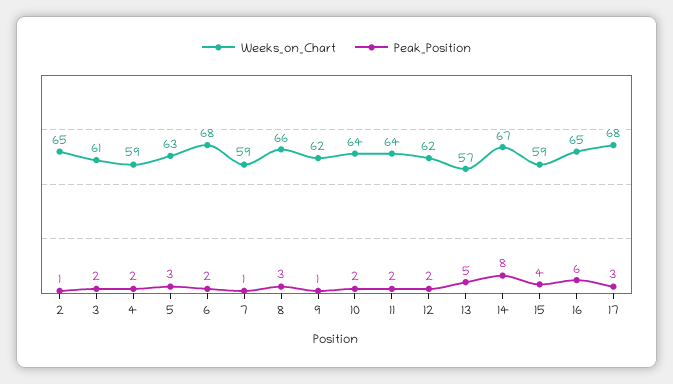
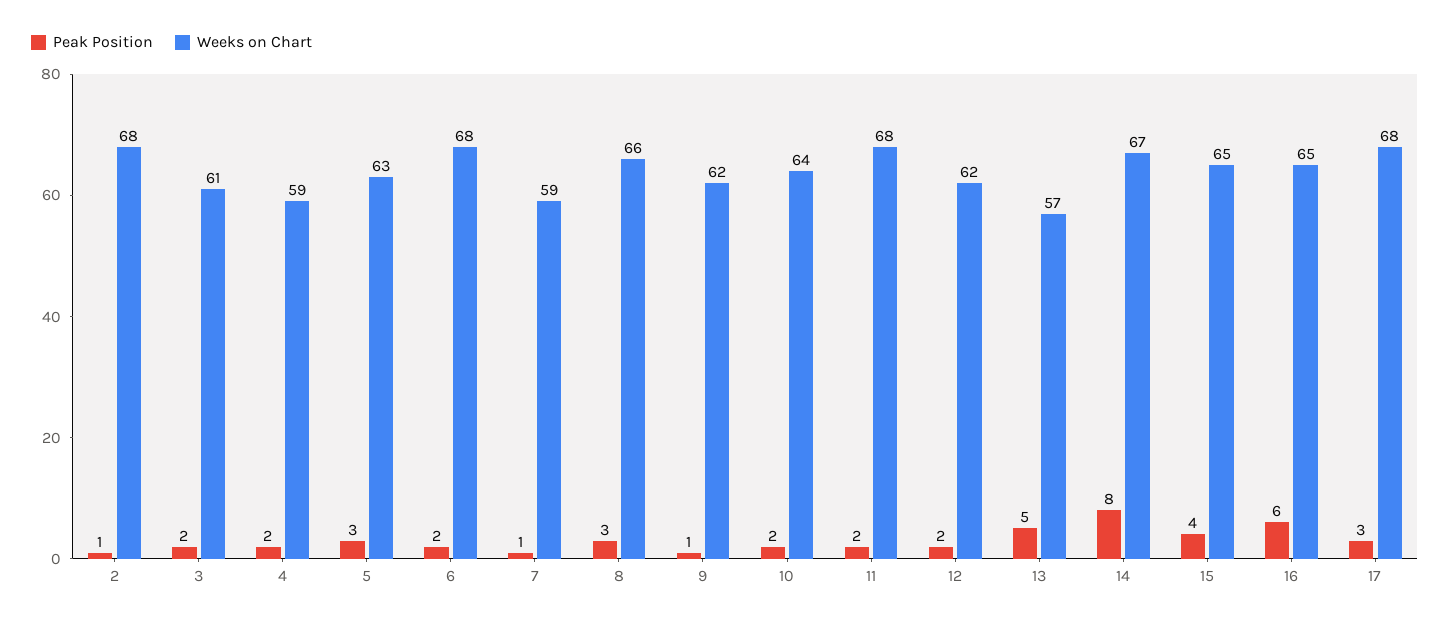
Weeks_on_Chart, 2: 65 -> 68
Weeks_on_Chart, 11: 64 -> 68
Weeks_on_Chart, 15: 59 -> 65

